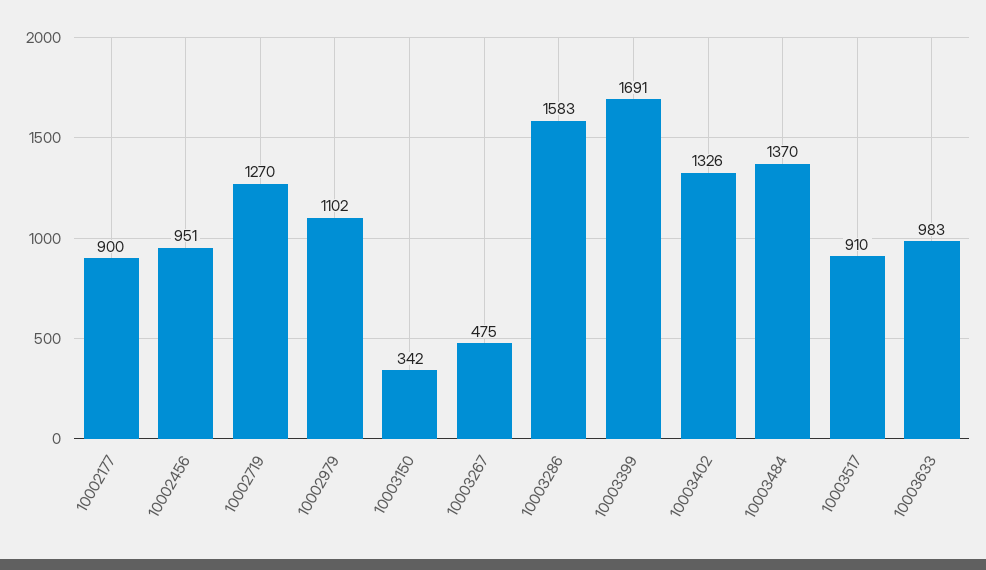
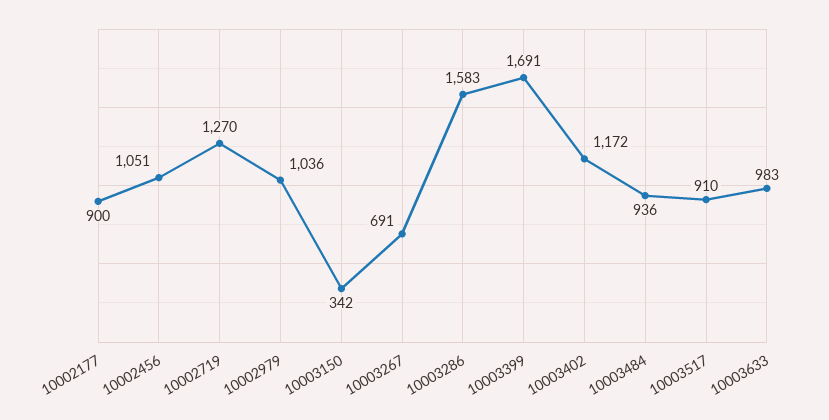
10002456: 951 -> 1051
10002979: 1102 -> 1036
10003267: 475 -> 691
10003402: 1326 -> 1172
10003484: 1370 -> 936

